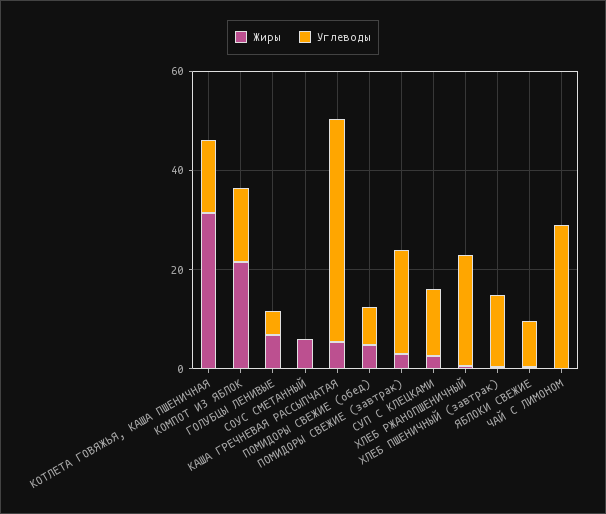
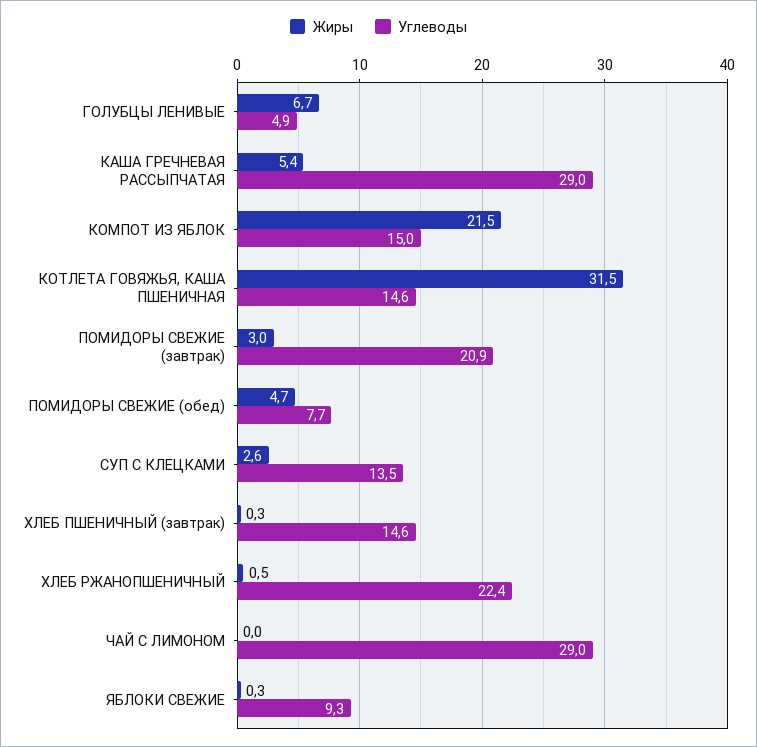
Жиры, СОУС СМЕТАННЫЙ: 5 -> none
Углеводы, СОУС СМЕТАННЫЙ: 0 -> none
Углеводы, КАША ГРЕЧНЕВАЯ РАССЫПЧАТАЯ: 45 -> 29

